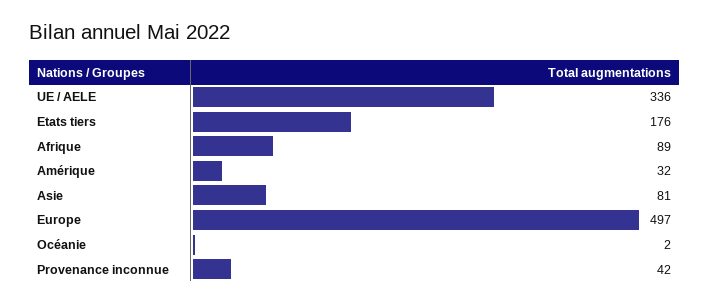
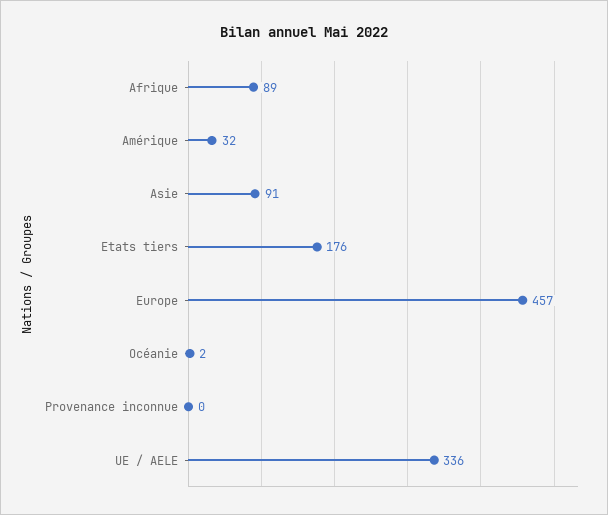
Asie: 81 -> 91
Europe: 497 -> 457
Provenance inconnue: 42 -> 0

